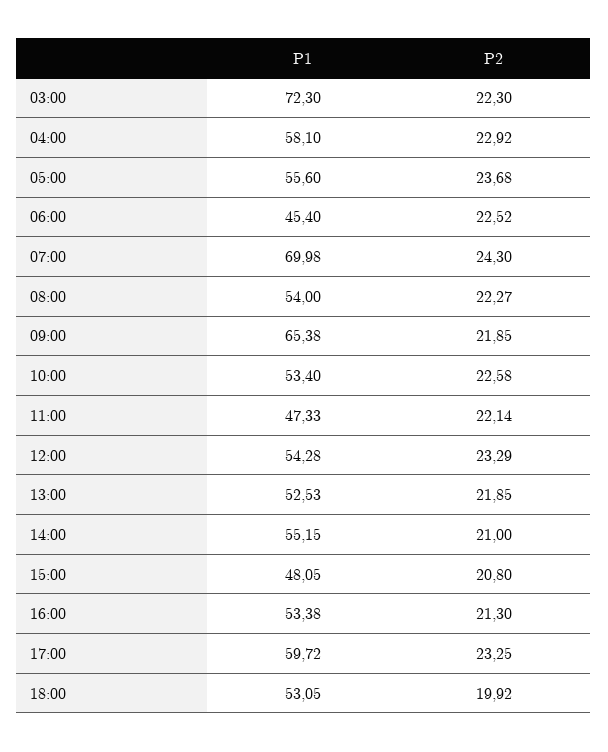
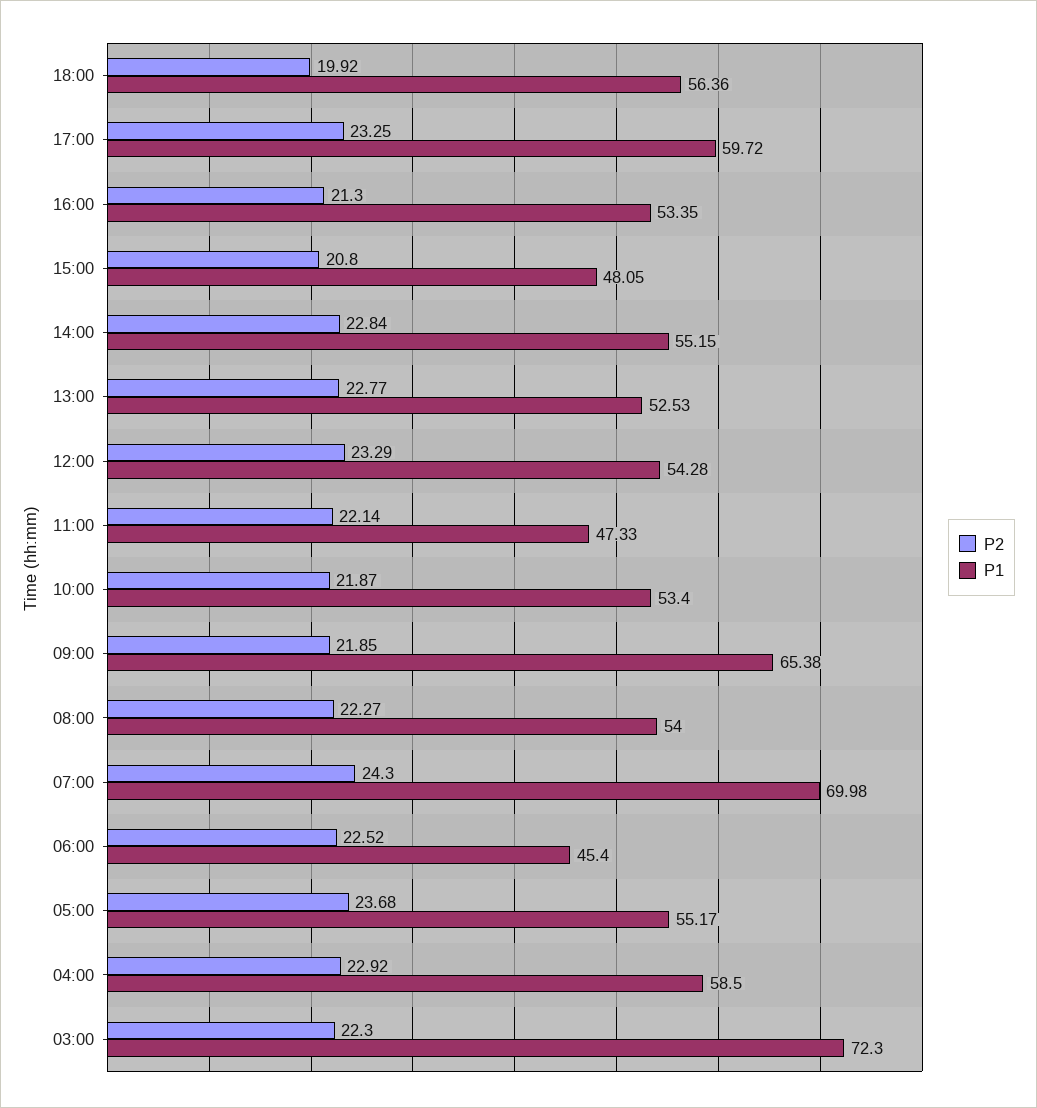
P1, 04:00: 58.1 -> 58.5
P1, 05:00: 55.6 -> 55.17
P2, 10:00: 22.58 -> 21.87
P2, 13:00: 21.85 -> 22.77
P2, 14:00: 21 -> 22.84
P1, 16:00: 53.38 -> 53.35
P1, 18:00: 53.05 -> 56.36

